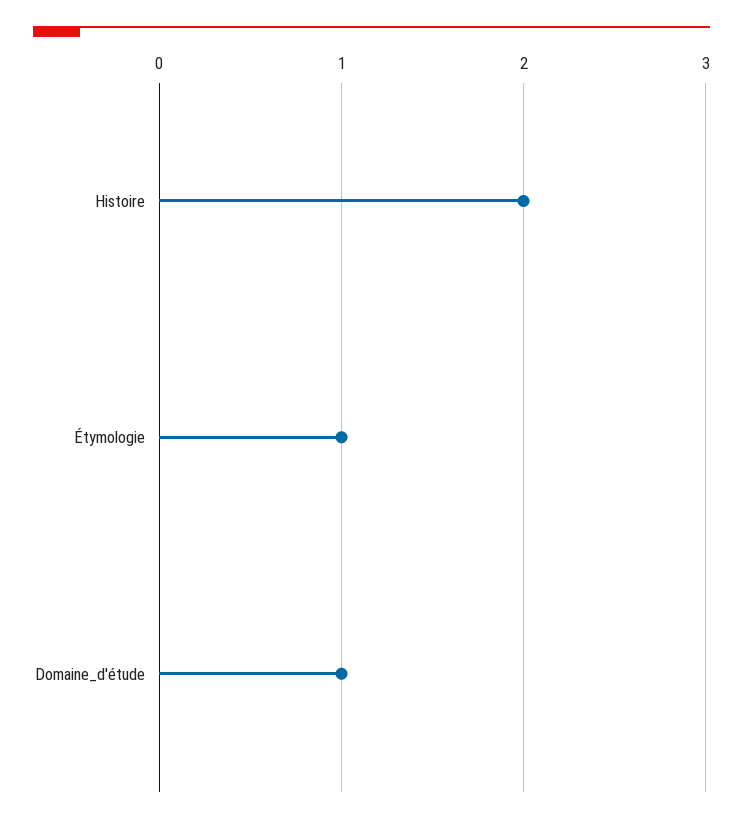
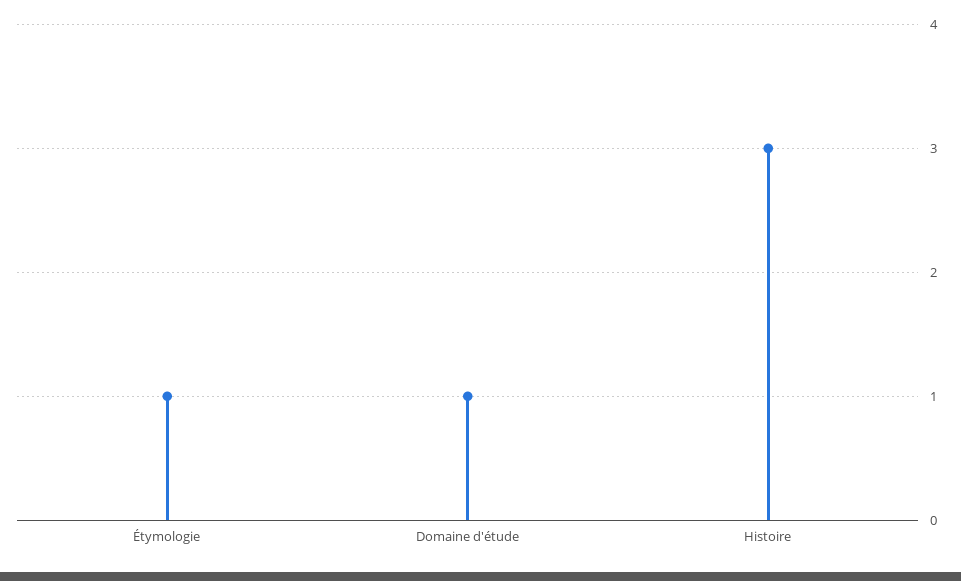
Histoire: 2 -> 3

